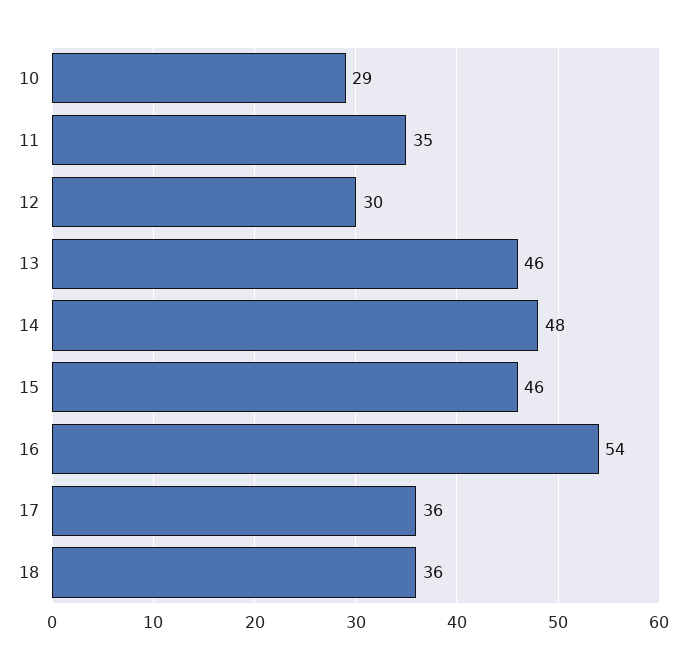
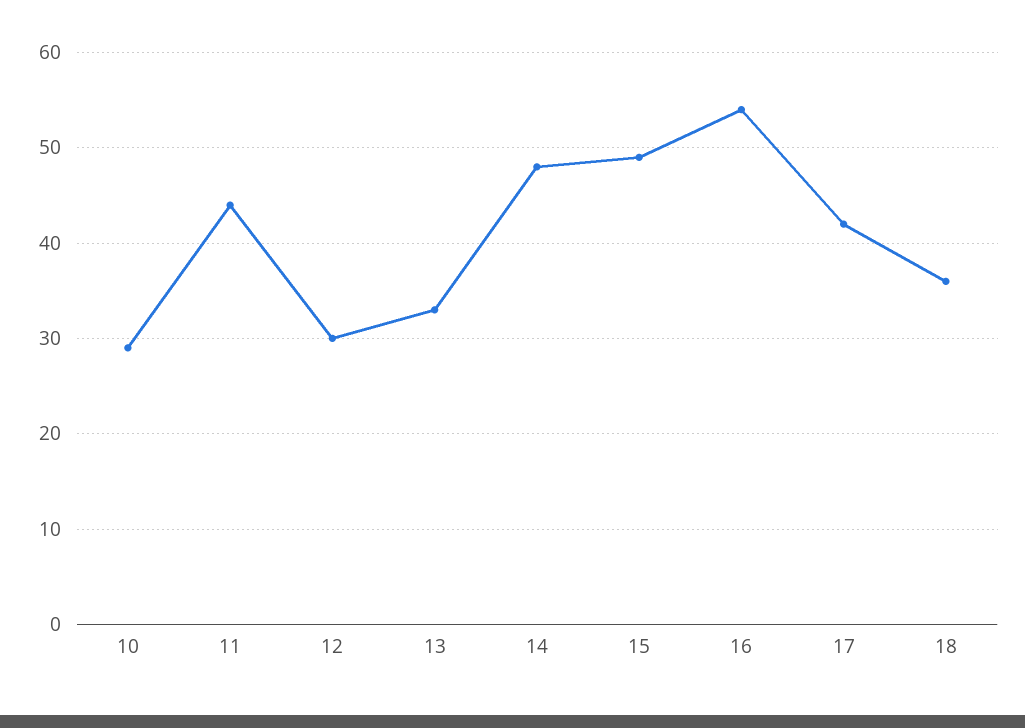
11: 35 -> 44
13: 46 -> 33
15: 46 -> 49
17: 36 -> 42

